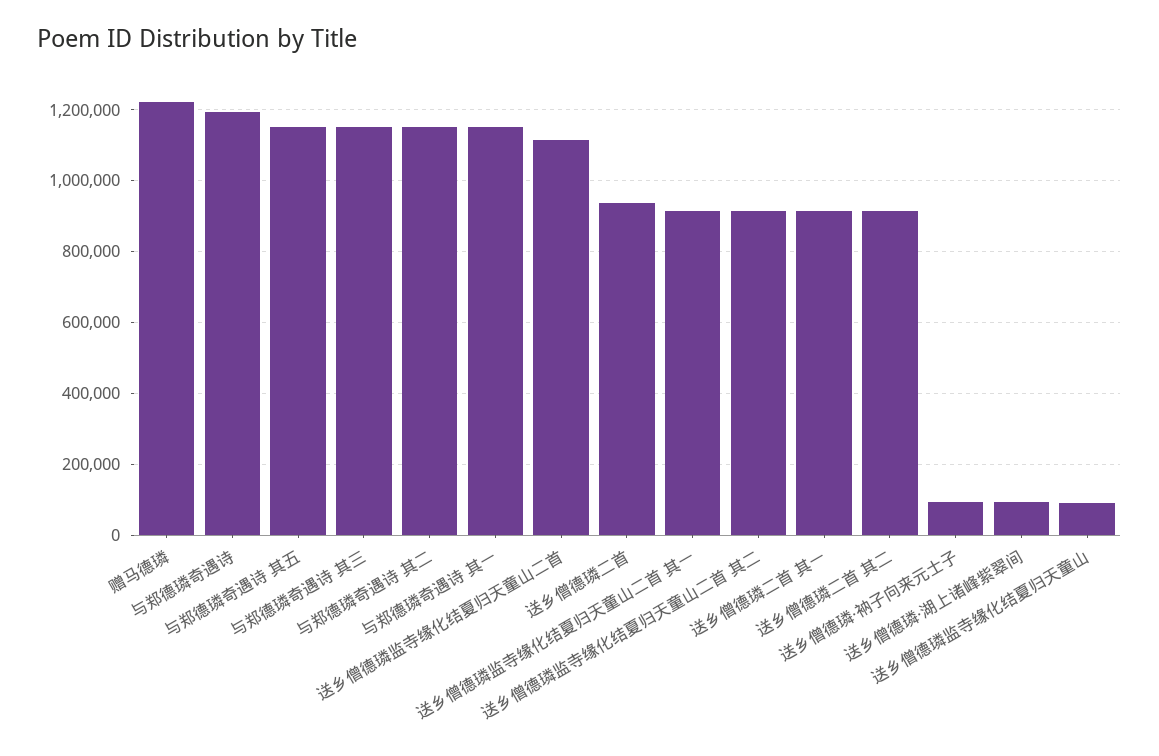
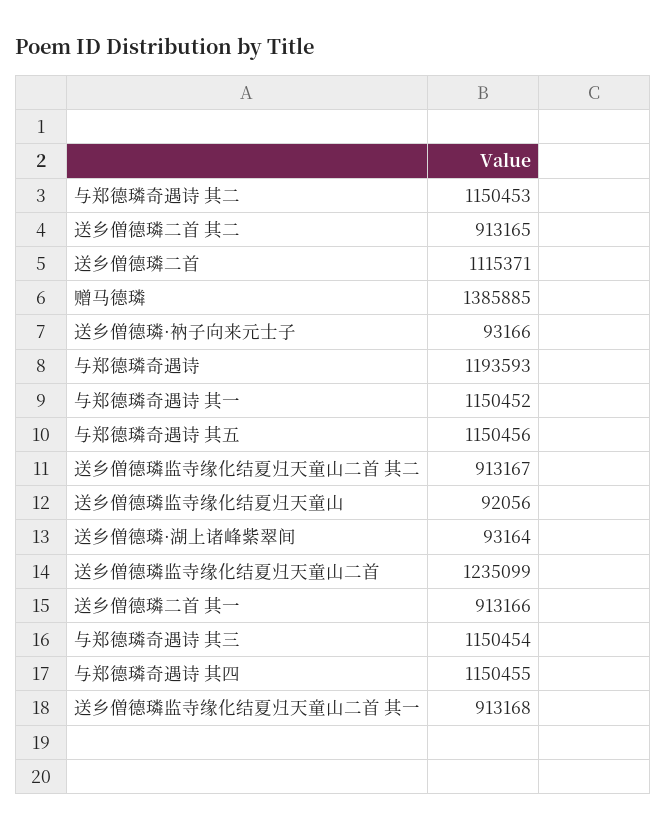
赠马德璘: 1220000 -> 1385885
送乡僧德璘监寺缘化结夏归天童山二首: 1120000 -> 1235099
送乡僧德璘二首: 940000 -> 1115371
与郑德璘奇遇诗 其四: none -> 1150455

